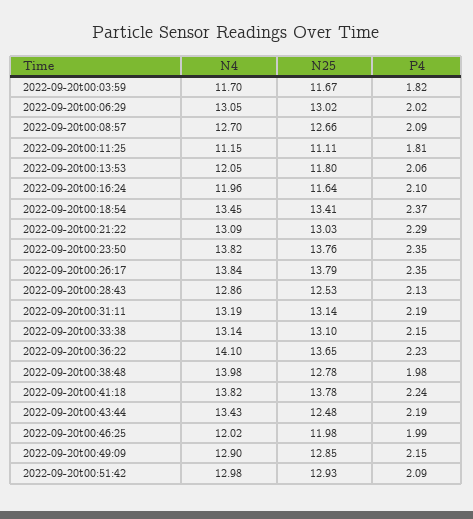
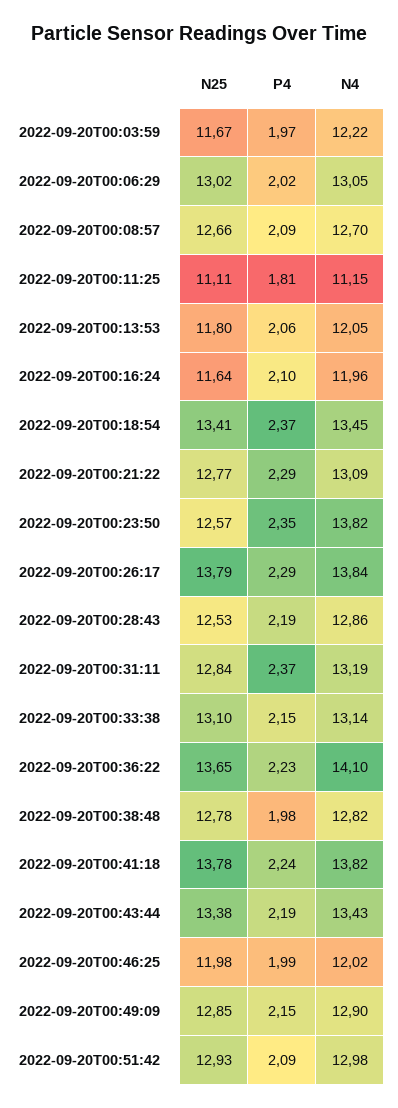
N4, 2022-09-20t00:03:59: 11.7 -> 12.22
P4, 2022-09-20t00:03:59: 1.82 -> 1.97
N25, 2022-09-20t00:21:22: 13.03 -> 12.77
N25, 2022-09-20t00:23:50: 13.76 -> 12.57
P4, 2022-09-20t00:26:17: 2.35 -> 2.29
P4, 2022-09-20t00:28:43: 2.13 -> 2.19
N25, 2022-09-20t00:31:11: 13.14 -> 12.84
P4, 2022-09-20t00:31:11: 2.19 -> 2.37
N4, 2022-09-20t00:38:48: 13.98 -> 12.82
N25, 2022-09-20t00:43:44: 12.48 -> 13.38

